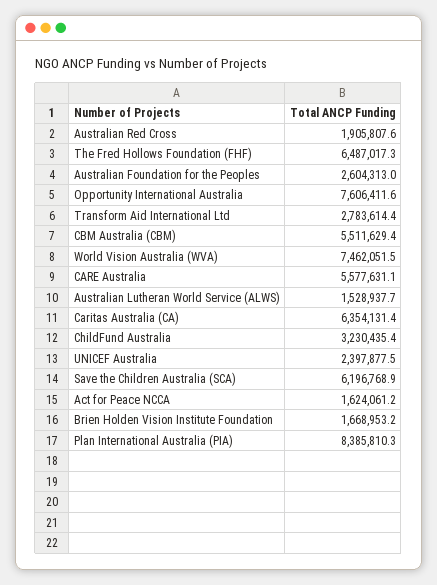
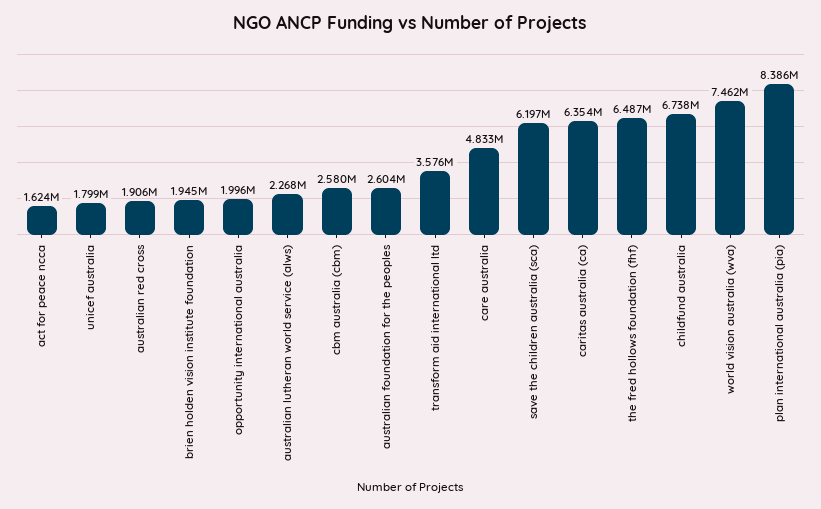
Opportunity International Australia: 7606411.6 -> 1996000
Transform Aid International Ltd: 2783614.4 -> 3576000
CBM Australia (CBM): 5511629.4 -> 2580000
CARE Australia: 5577631.1 -> 4833000
Australian Lutheran World Service (ALWS): 1528937.7 -> 2268000
ChildFund Australia: 3230435.4 -> 6738000
UNICEF Australia: 2397877.5 -> 1799000
Brien Holden Vision Institute Foundation: 1668953.2 -> 1945000

